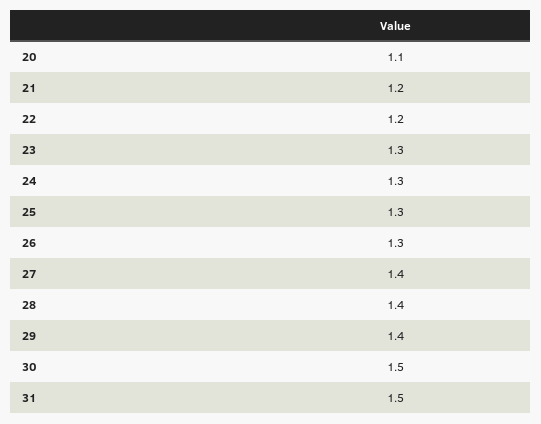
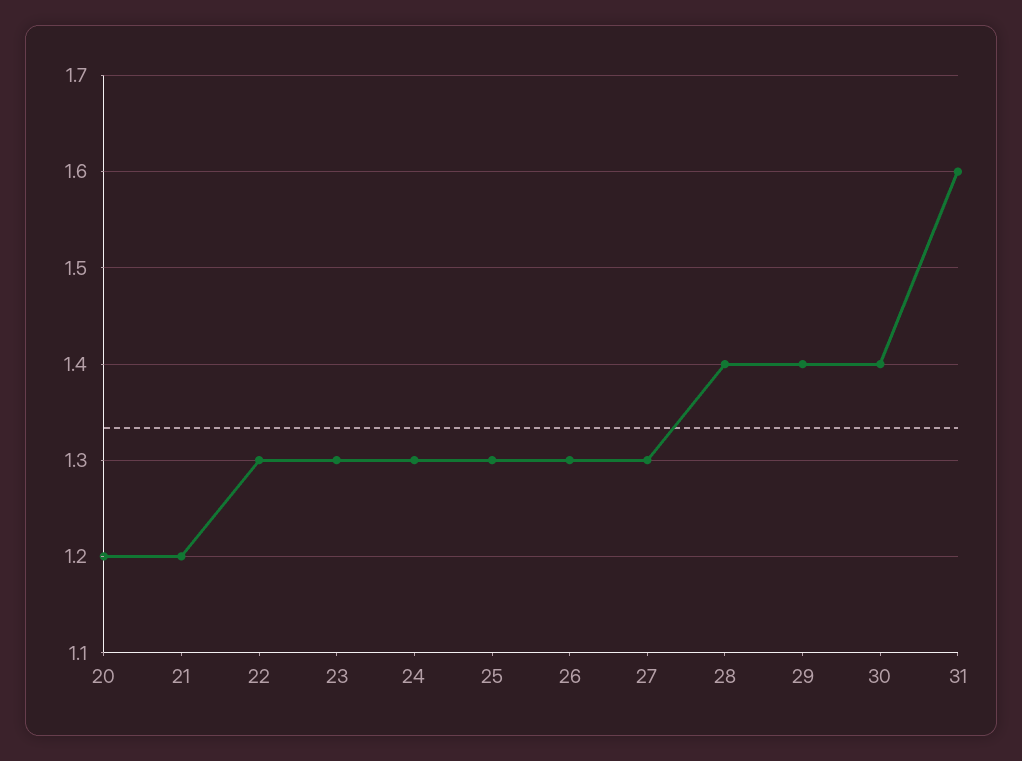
20: 1.1 -> 1.2
22: 1.2 -> 1.3
27: 1.4 -> 1.3
30: 1.5 -> 1.4
31: 1.5 -> 1.6

